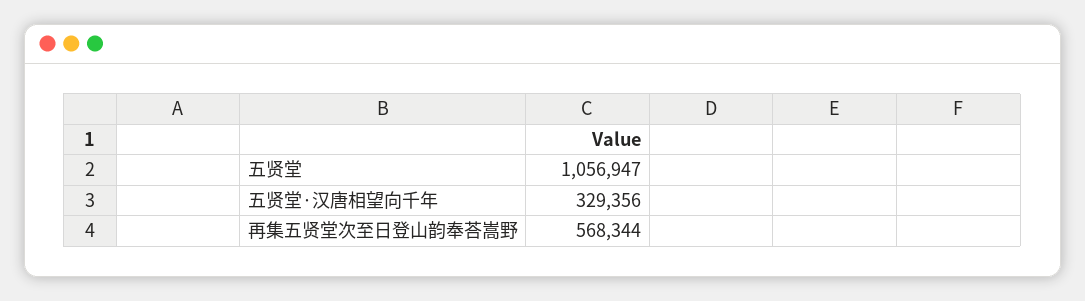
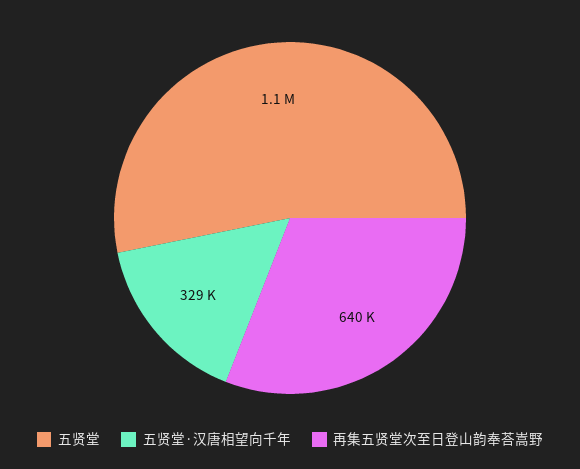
再集五贤堂次至日登山韵奉荅嵩野: 568344 -> 640000

